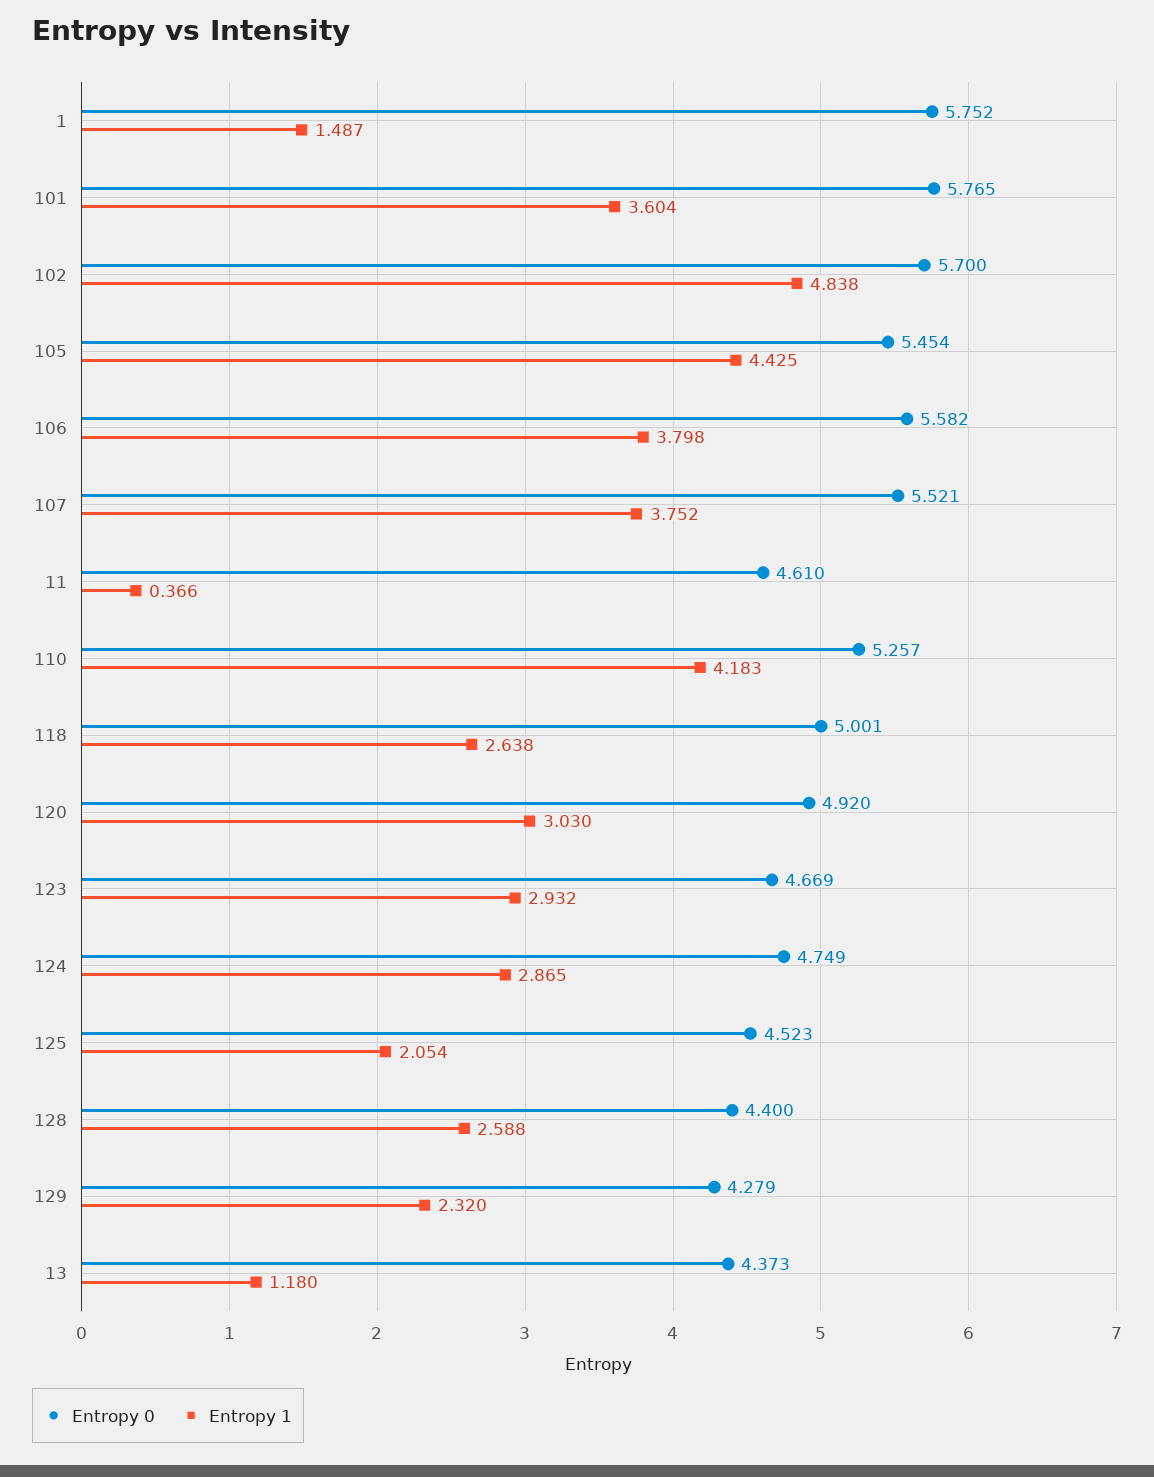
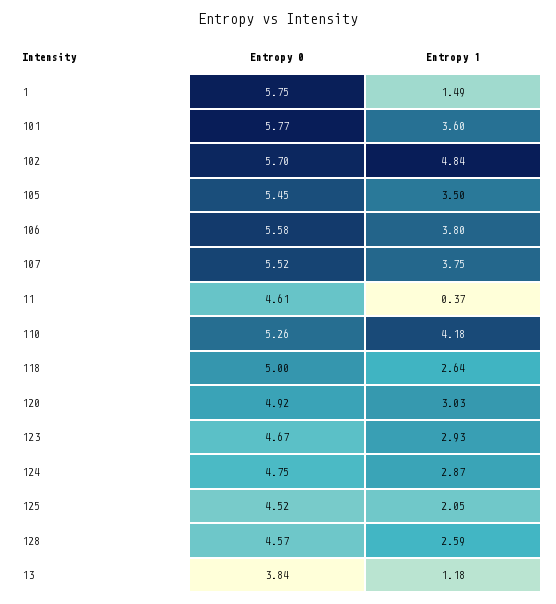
Entropy 1, 105: 4.425 -> 3.5
Entropy 0, 128: 4.4 -> 4.57
Entropy 0, 129: 4.279 -> none
Entropy 1, 129: 2.32 -> none
Entropy 0, 13: 4.373 -> 3.84

